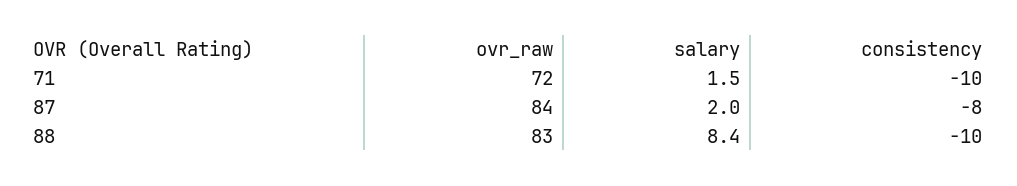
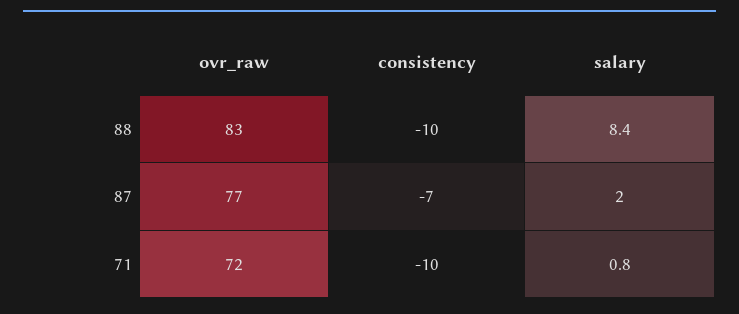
salary, 71: 1.5 -> 0.8
ovr_raw, 87: 84 -> 77
consistency, 87: -8 -> -7

